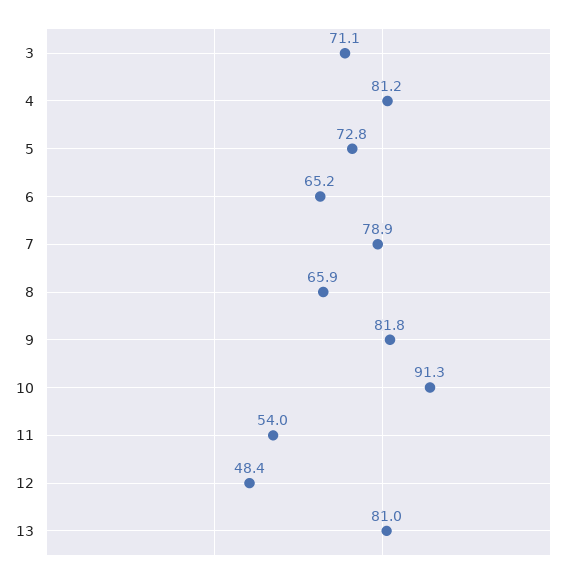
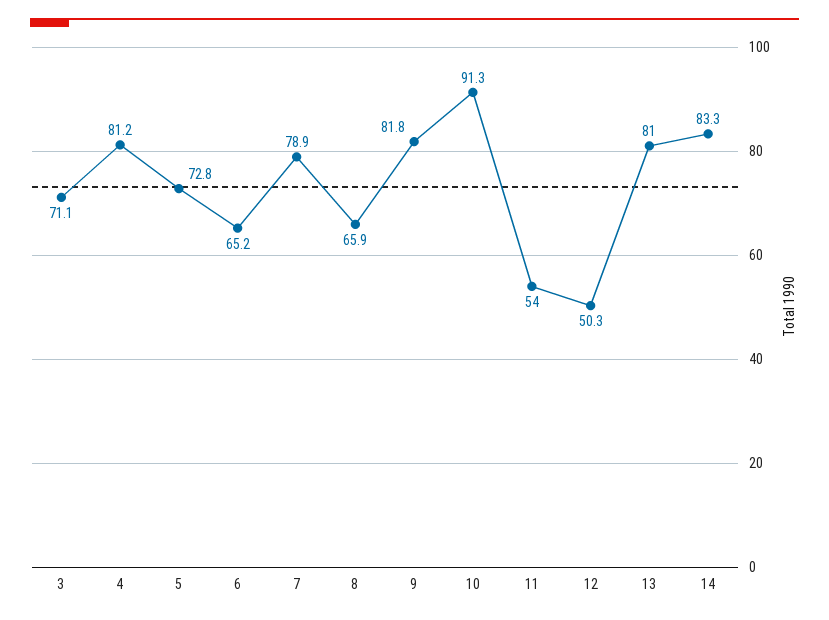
12: 48.4 -> 50.3
14: none -> 83.3

